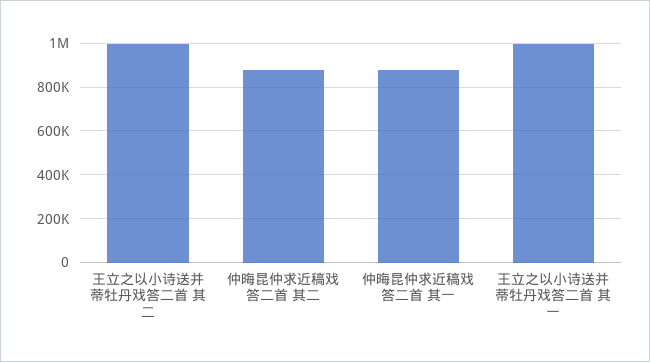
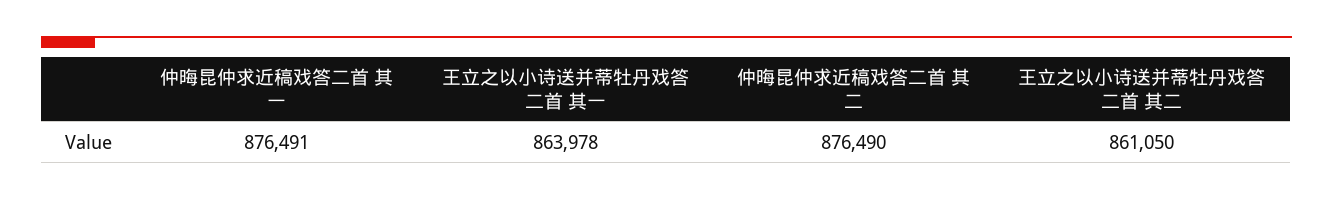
王立之以小诗送并蒂牡丹戏答二首 其二: 1000000 -> 861050
王立之以小诗送并蒂牡丹戏答二首 其一: 1000000 -> 863978

